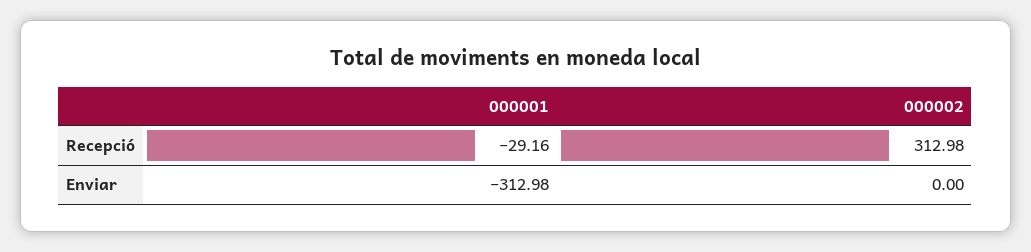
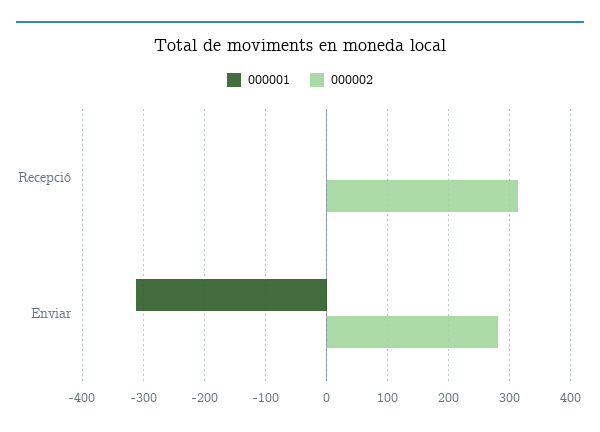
000001, Recepció: -29.16 -> 0
000002, Enviar: 0 -> 280

